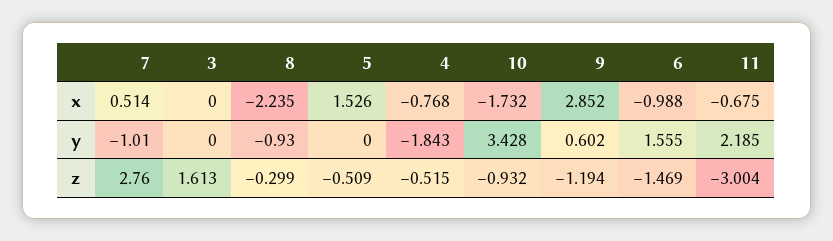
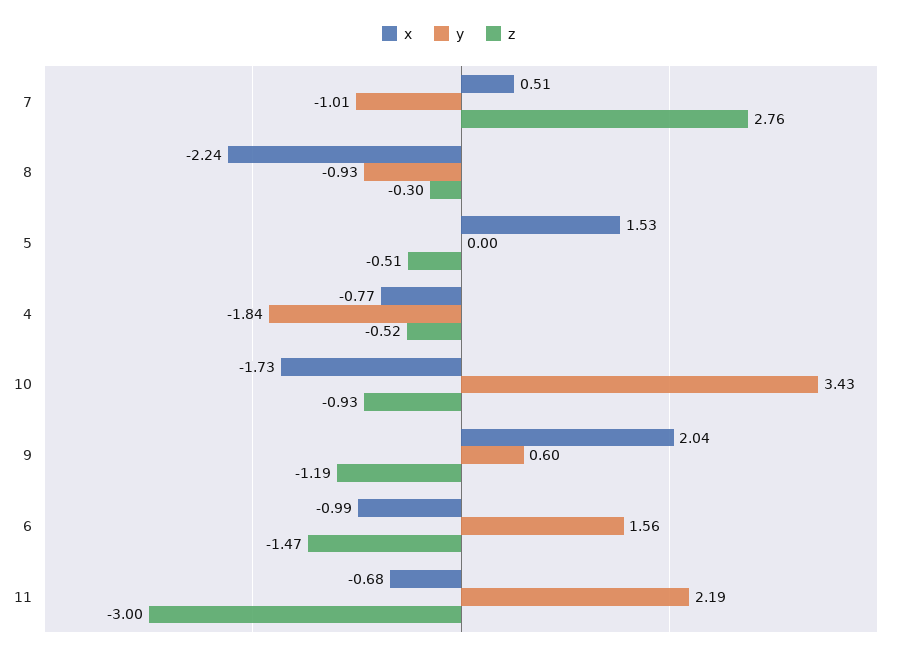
x, 3: 0 -> none
x, 9: 2.852 -> 2.04
y, 3: 0 -> none
z, 3: 1.613 -> none

